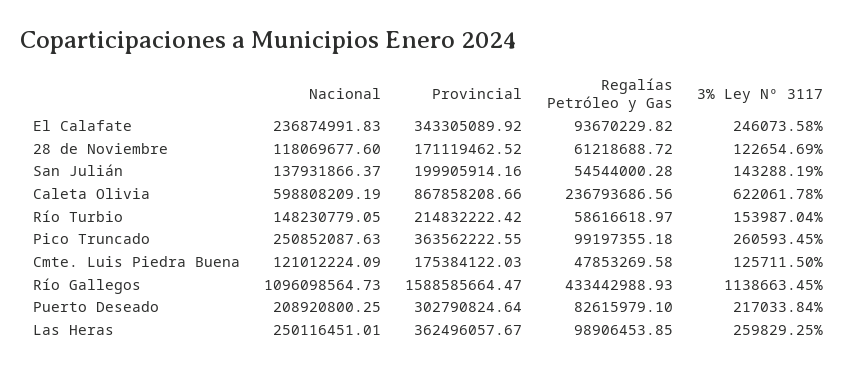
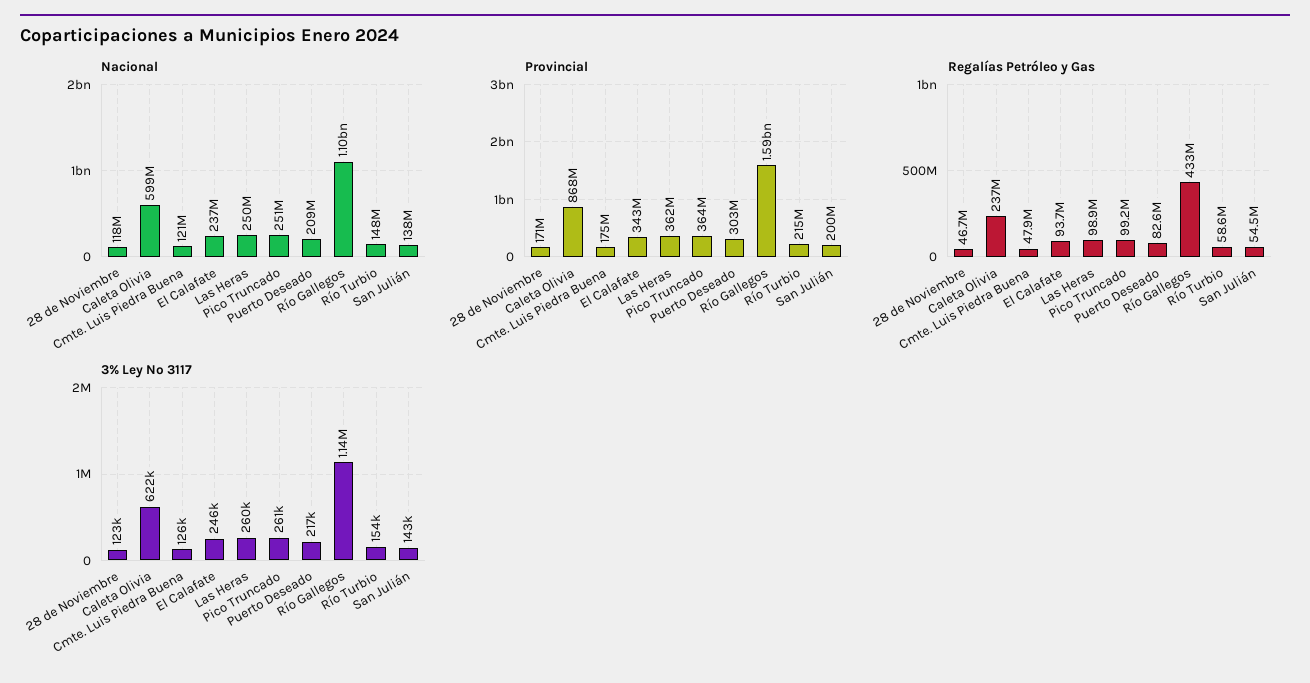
Regalías Petróleo y Gas, 28 de Noviembre: 61218688.72 -> 46700000

